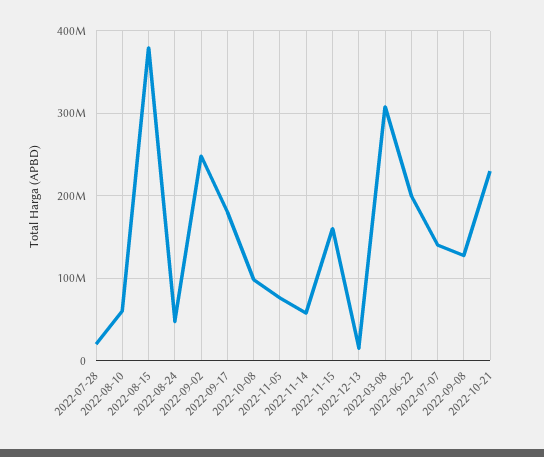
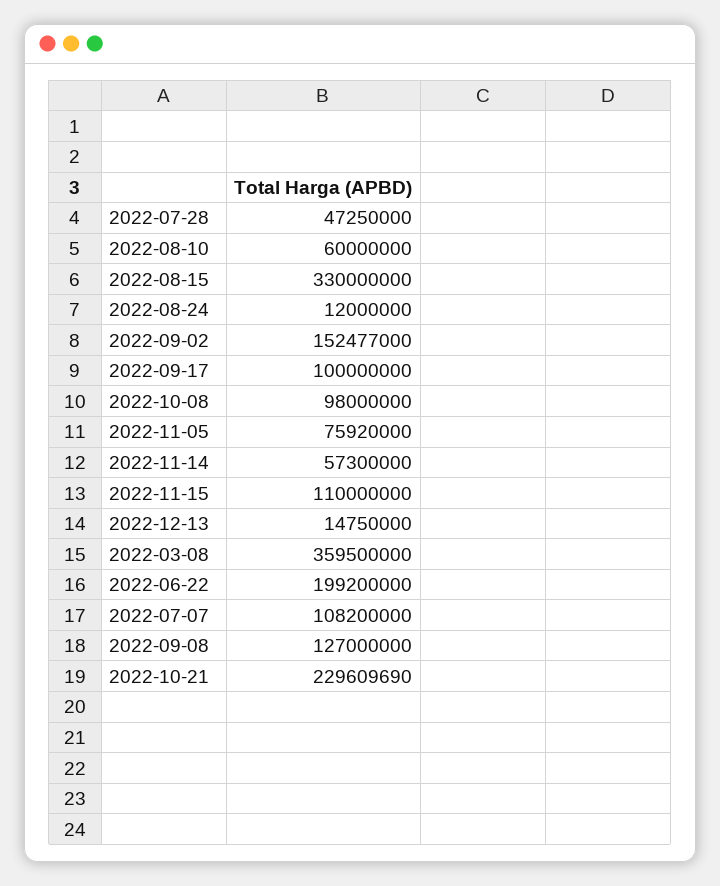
2022-07-28: 20000000 -> 47250000
2022-08-15: 380000000 -> 330000000
2022-08-24: 50000000 -> 12000000
2022-09-02: 250000000 -> 152477000
2022-09-17: 180000000 -> 100000000
2022-11-15: 160000000 -> 110000000
2022-03-08: 310000000 -> 359500000
2022-07-07: 140000000 -> 108200000

